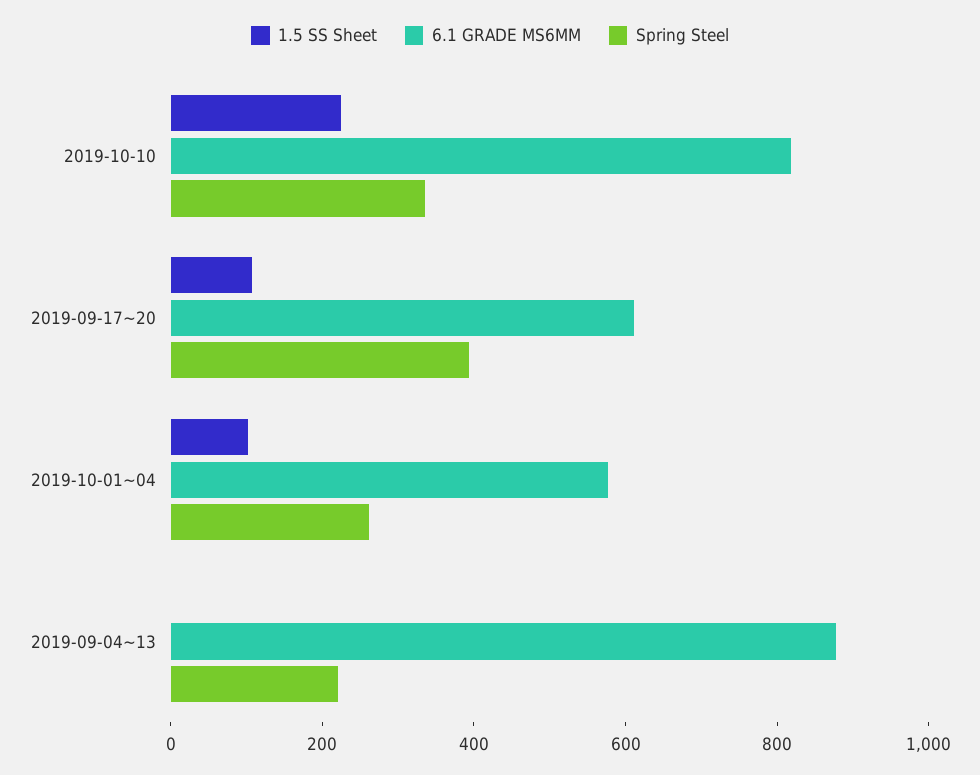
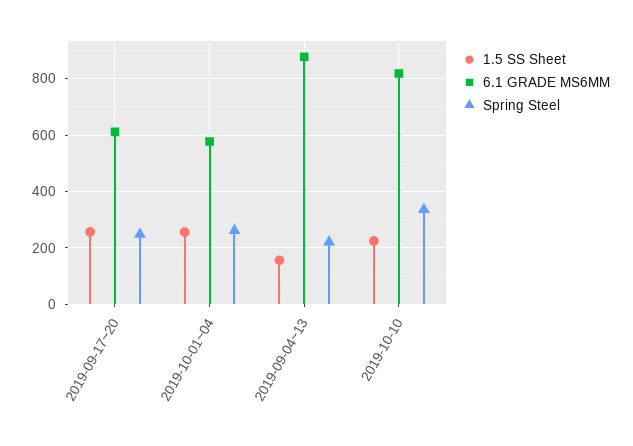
1.5 SS Sheet, 2019-09-17~20: 100 -> 250
Spring Steel, 2019-09-17~20: 400 -> 250
1.5 SS Sheet, 2019-10-01~04: 100 -> 250
1.5 SS Sheet, 2019-09-04~13: 0 -> 150

